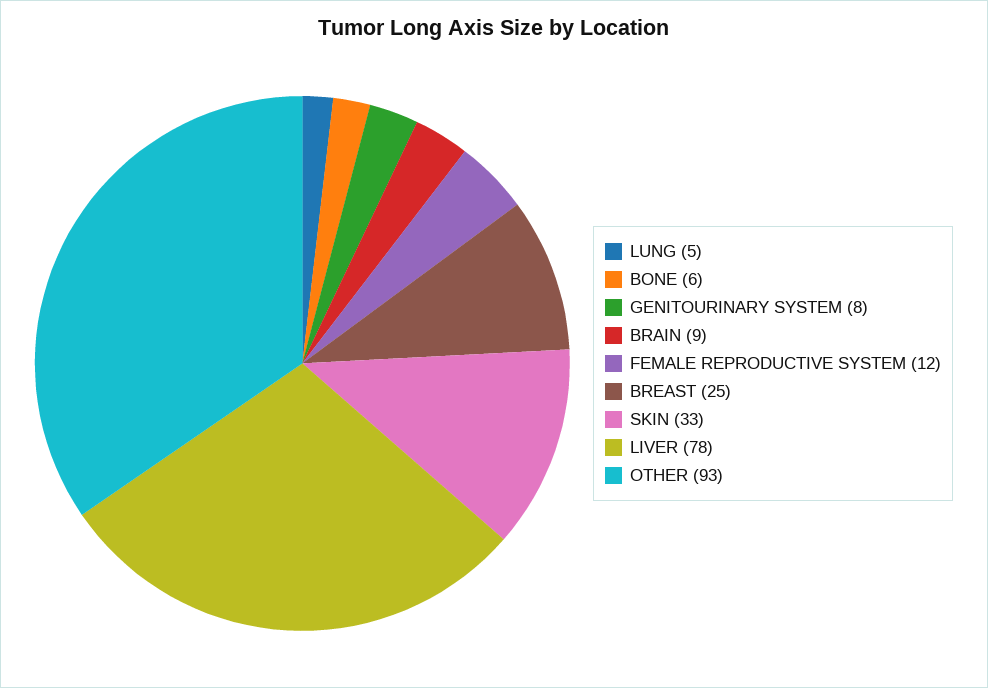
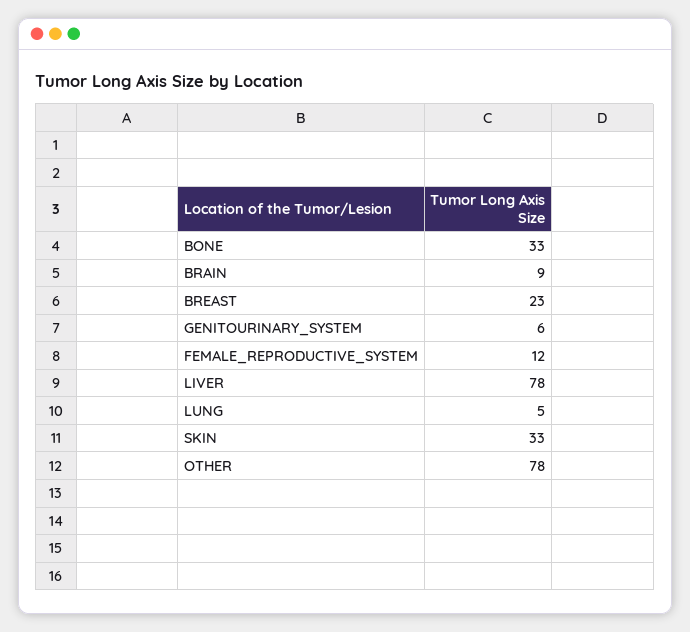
BONE: 6 -> 33
GENITOURINARY SYSTEM: 8 -> 6
BREAST: 25 -> 23
OTHER: 93 -> 78

